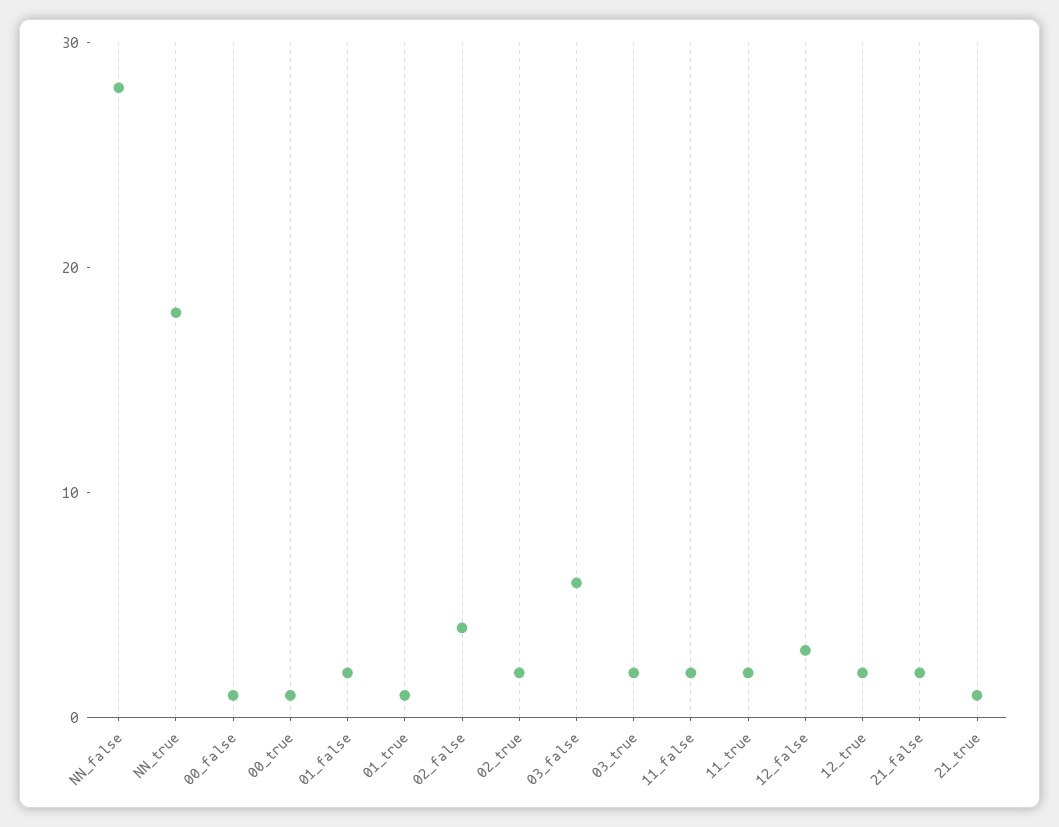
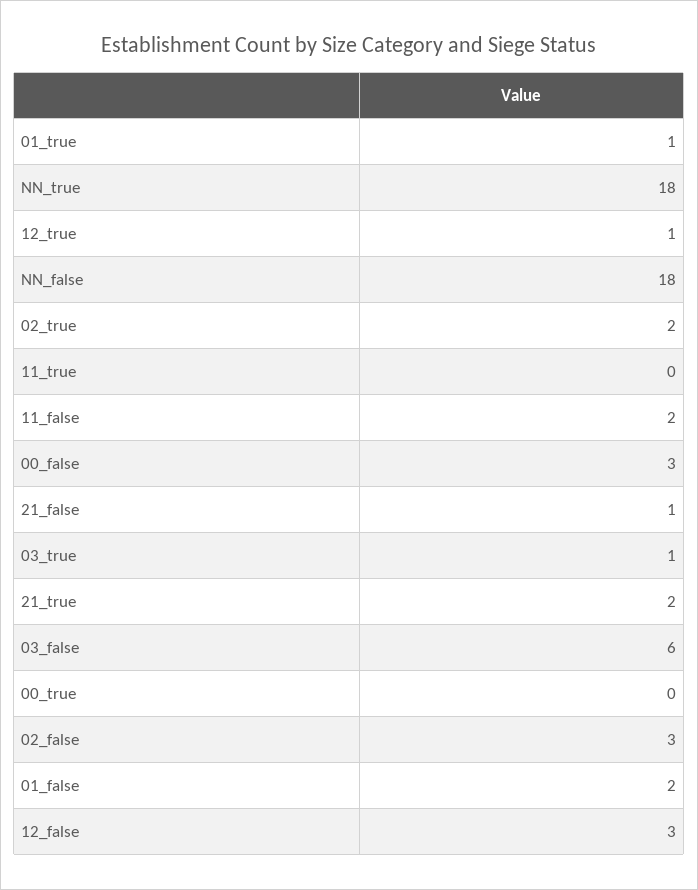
NN_false: 28 -> 18
00_false: 1 -> 3
00_true: 1 -> 0
02_false: 4 -> 3
03_true: 2 -> 1
11_true: 2 -> 0
12_true: 2 -> 1
21_false: 2 -> 1
21_true: 1 -> 2

